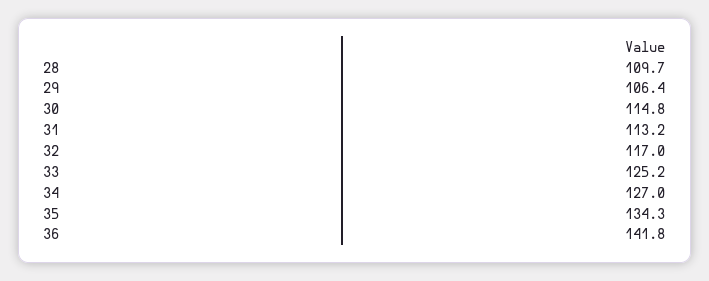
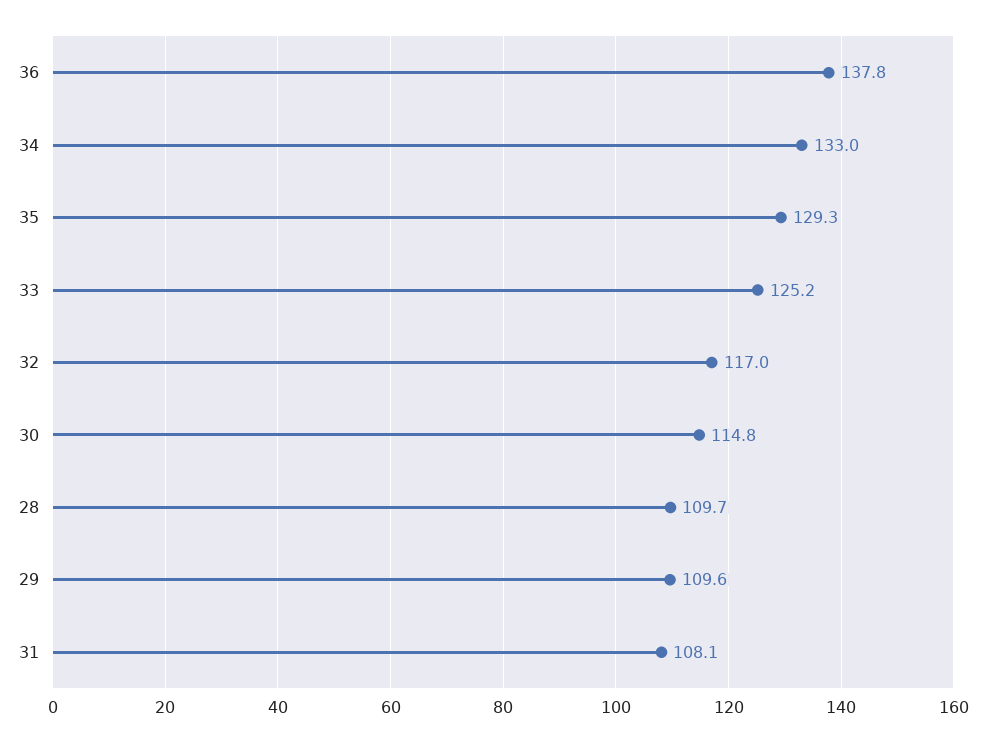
29: 106.4 -> 109.6
31: 113.2 -> 108.1
34: 127 -> 133
35: 134.3 -> 129.3
36: 141.8 -> 137.8

